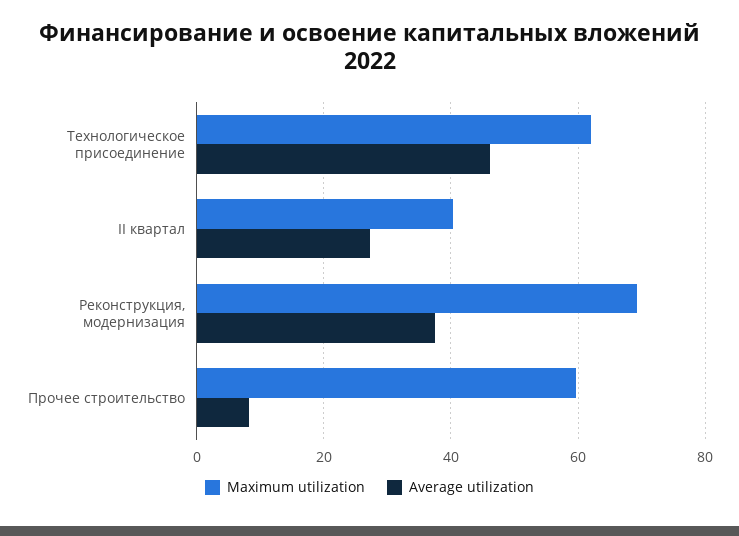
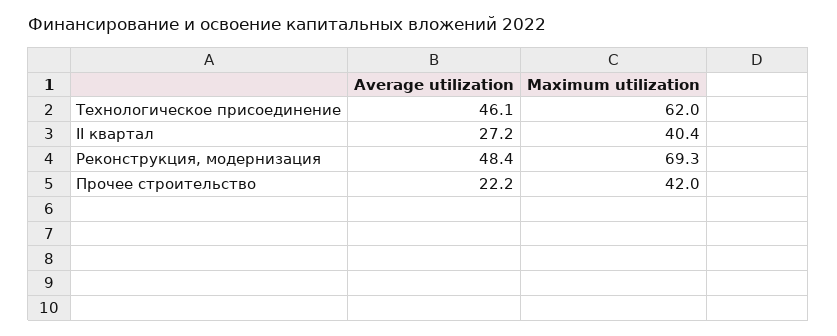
Average utilization, Реконструкция, модернизация: 38 -> 48.4
Maximum utilization, Прочее строительство: 60 -> 42
Average utilization, Прочее строительство: 8 -> 22.2

